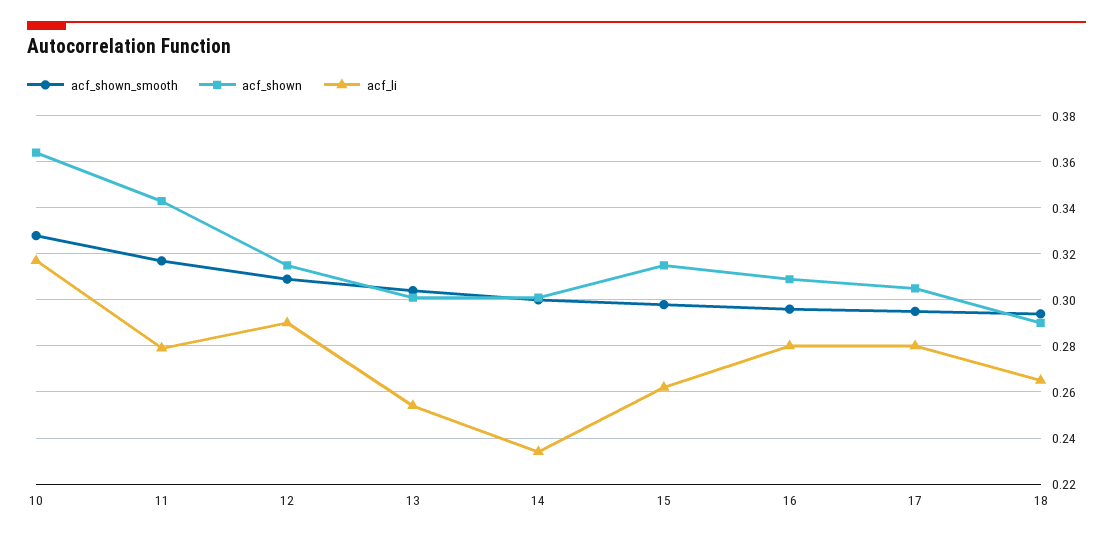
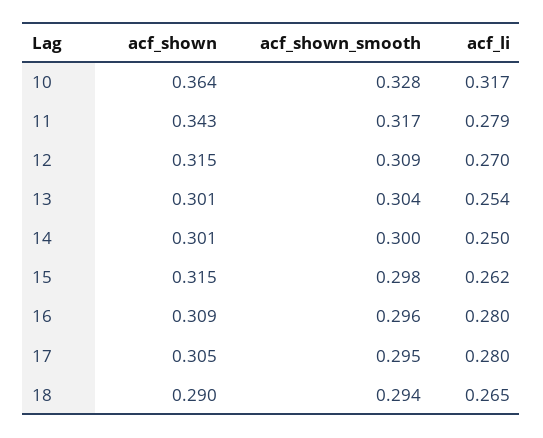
acf_li, 12: 0.29 -> 0.27
acf_li, 14: 0.235 -> 0.25

